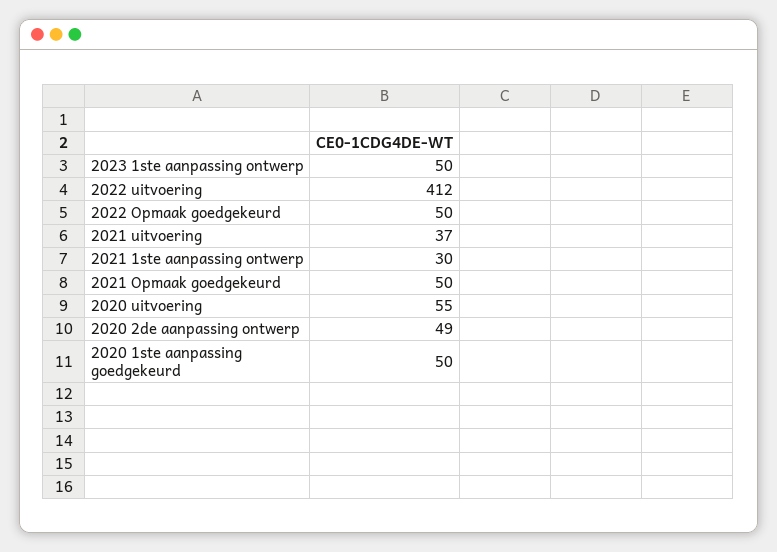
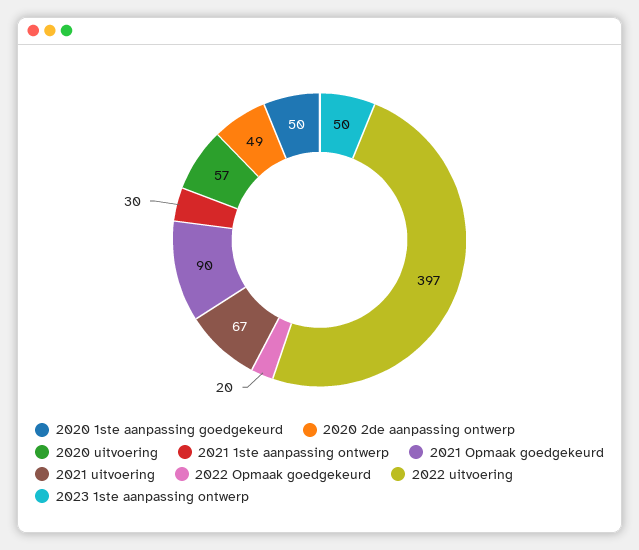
2022 uitvoering: 412 -> 397
2022 Opmaak goedgekeurd: 50 -> 20
2021 uitvoering: 37 -> 67
2021 Opmaak goedgekeurd: 50 -> 90
2020 uitvoering: 55 -> 57

